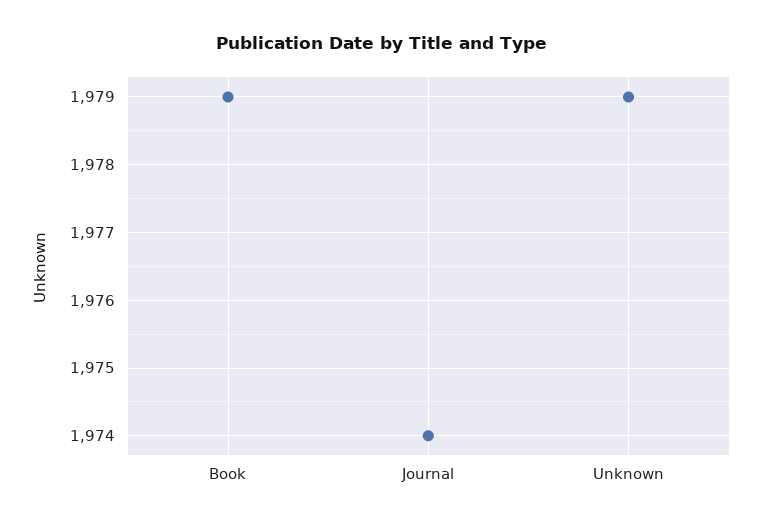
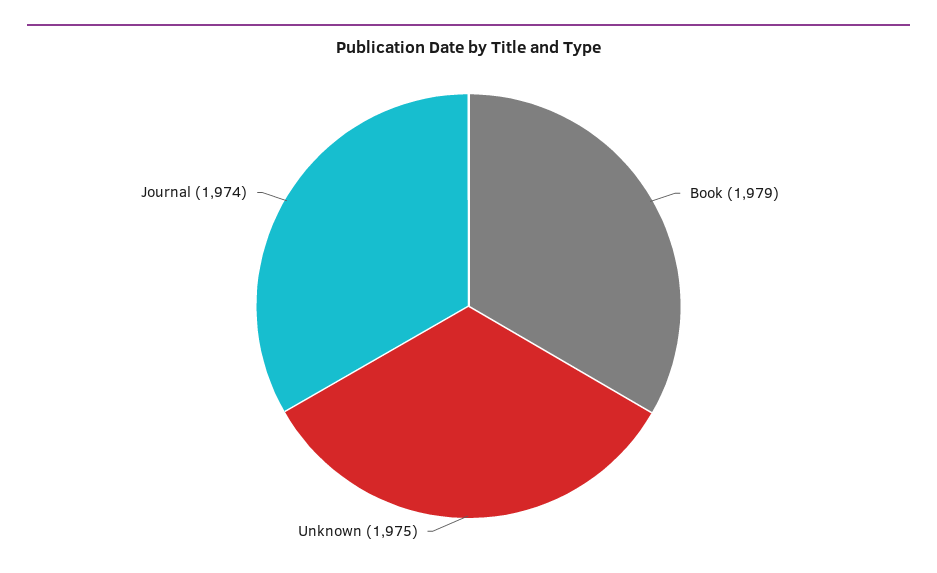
Unknown: 1979 -> 1975

